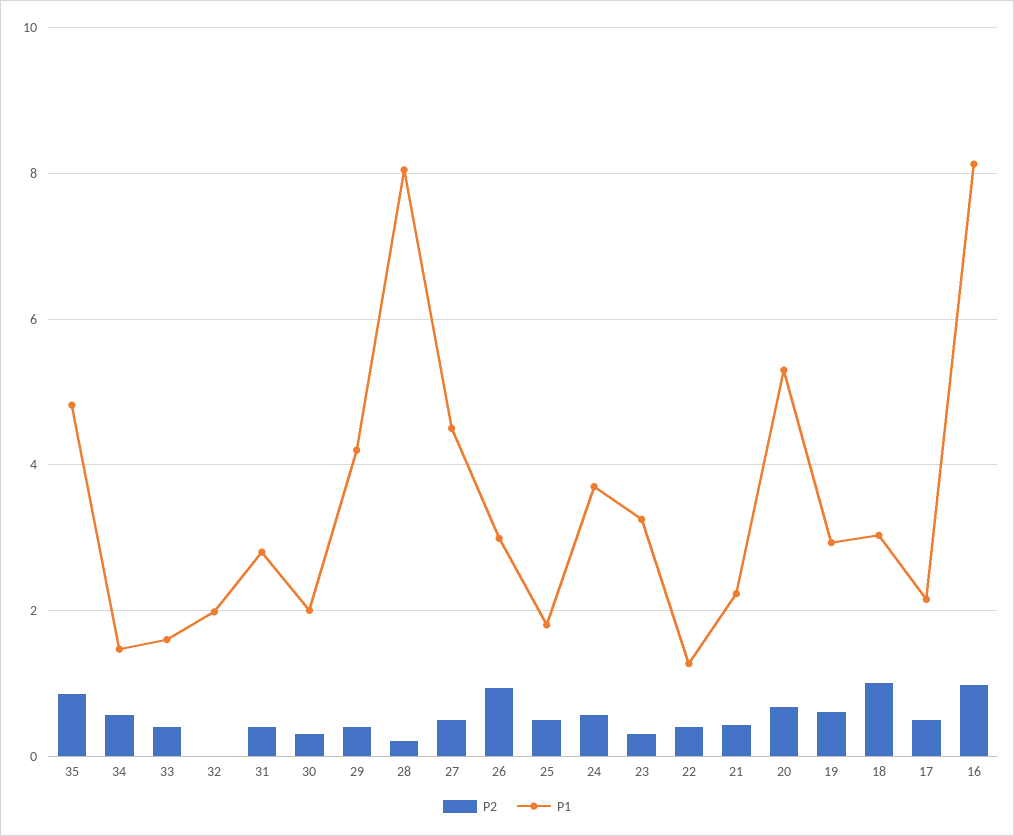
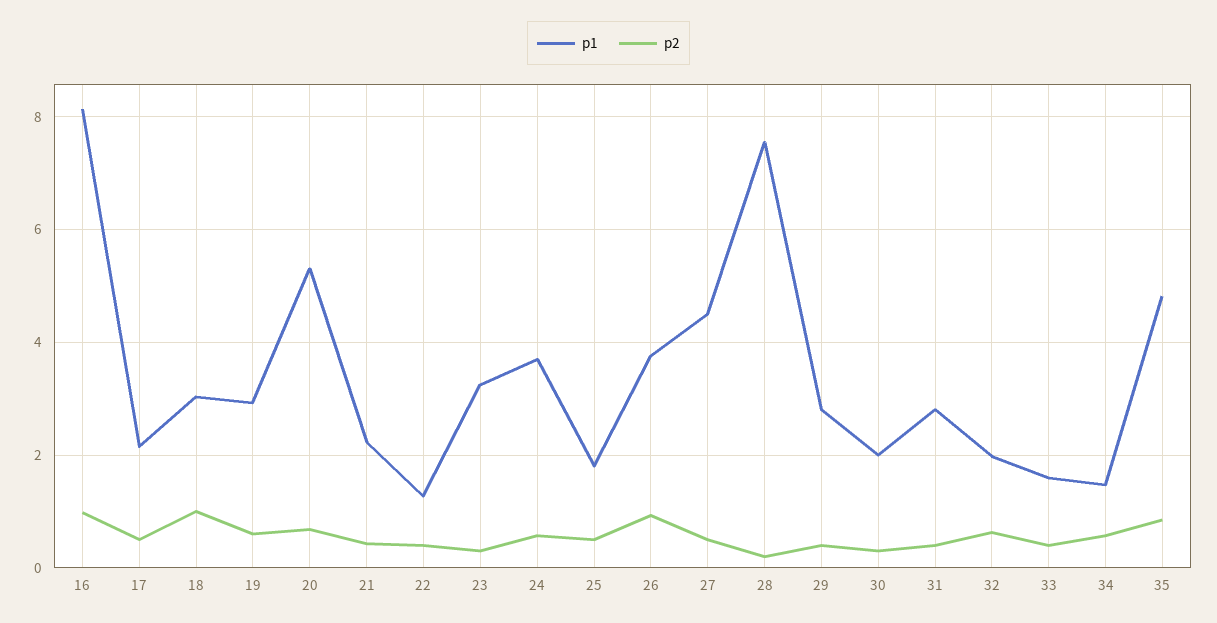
P2, 32: 0 -> 0.6
P1, 29: 4.2 -> 2.8
P1, 28: 8 -> 7.6
P1, 26: 3 -> 3.8

